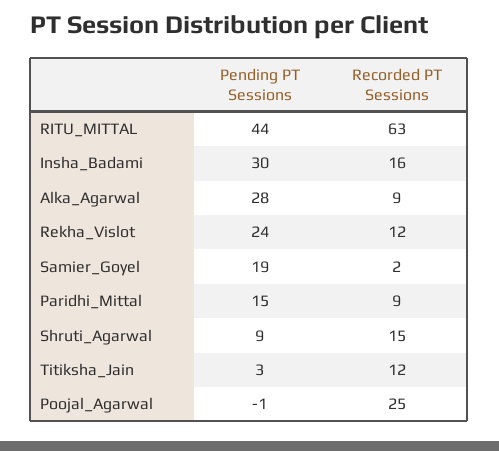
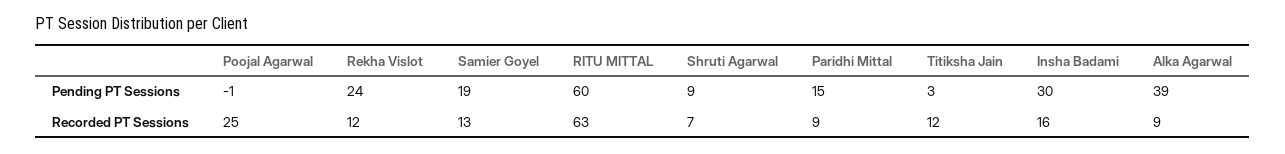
Pending PT Sessions, RITU_MITTAL: 44 -> 60
Pending PT Sessions, Alka_Agarwal: 28 -> 39
Recorded PT Sessions, Samier_Goyel: 2 -> 13
Recorded PT Sessions, Shruti_Agarwal: 15 -> 7

